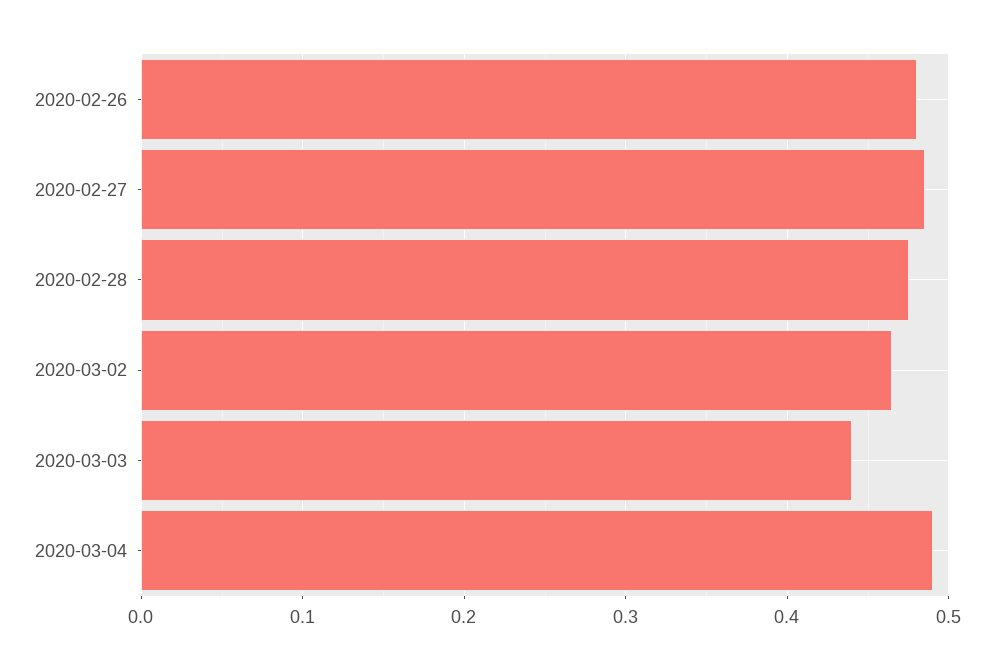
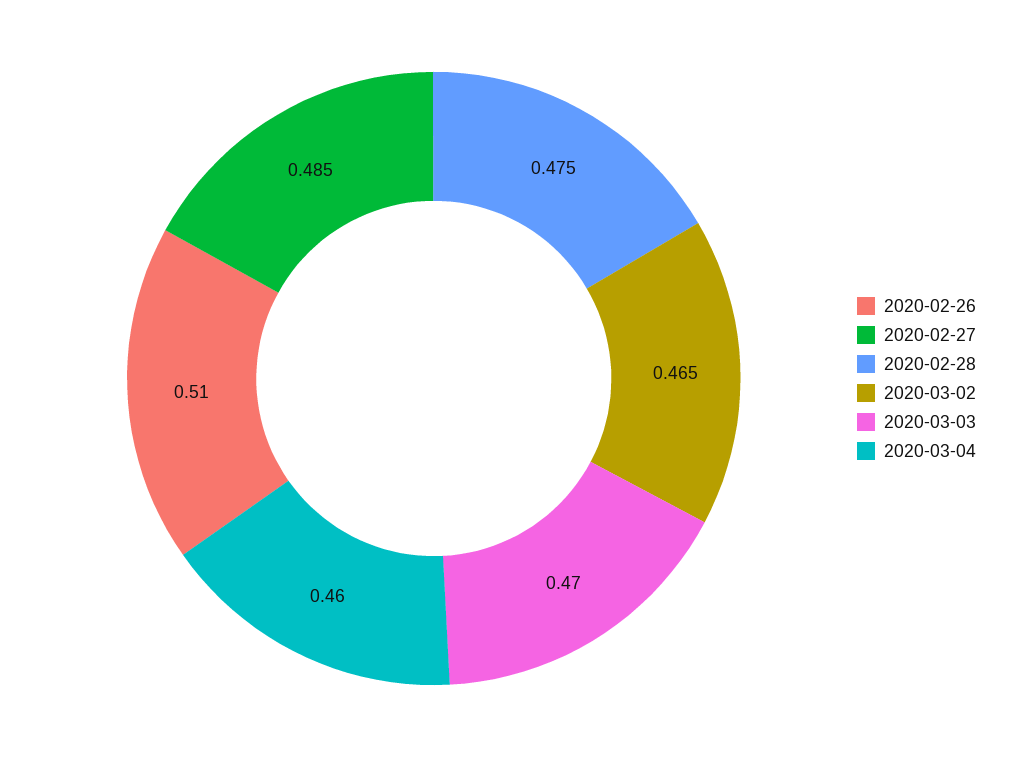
2020-02-26: 0.48 -> 0.51
2020-03-03: 0.44 -> 0.47
2020-03-04: 0.49 -> 0.46

